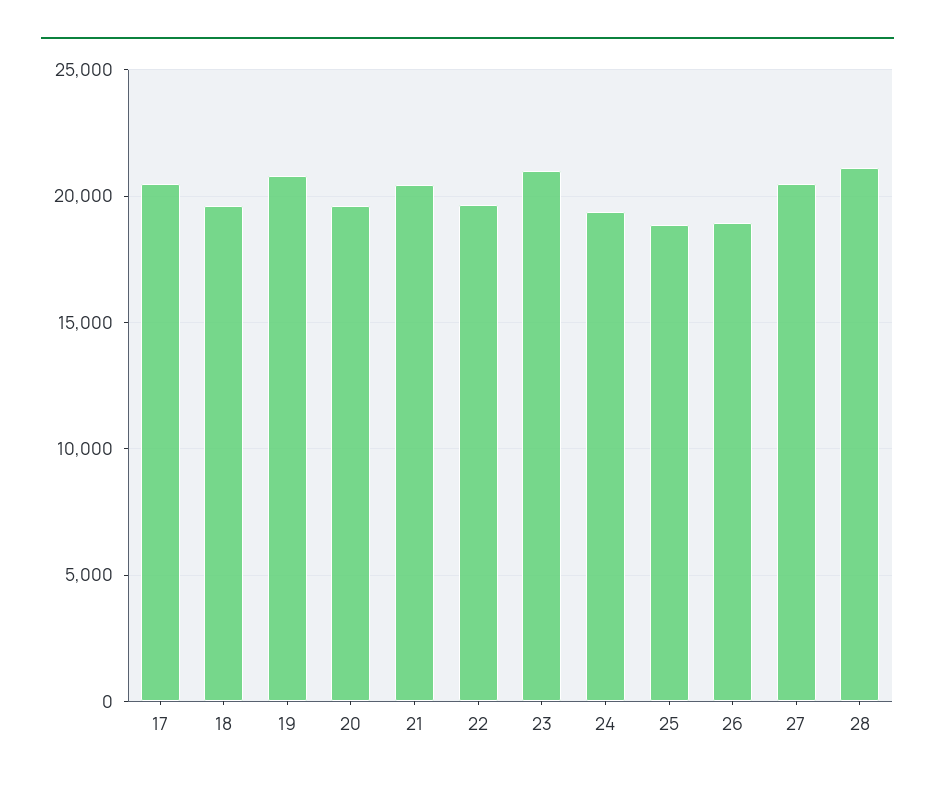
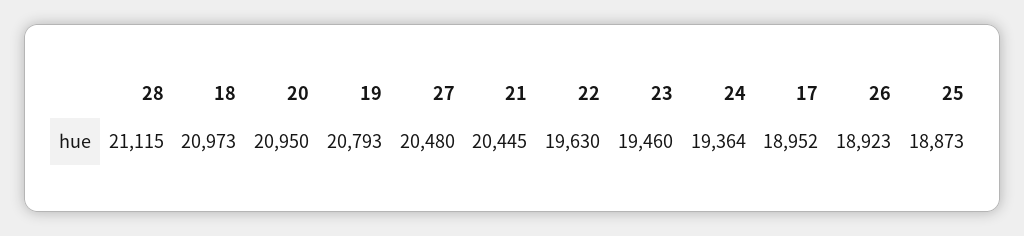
17: 20500 -> 18952
18: 19500 -> 20973
20: 19500 -> 20950
23: 21000 -> 19460

